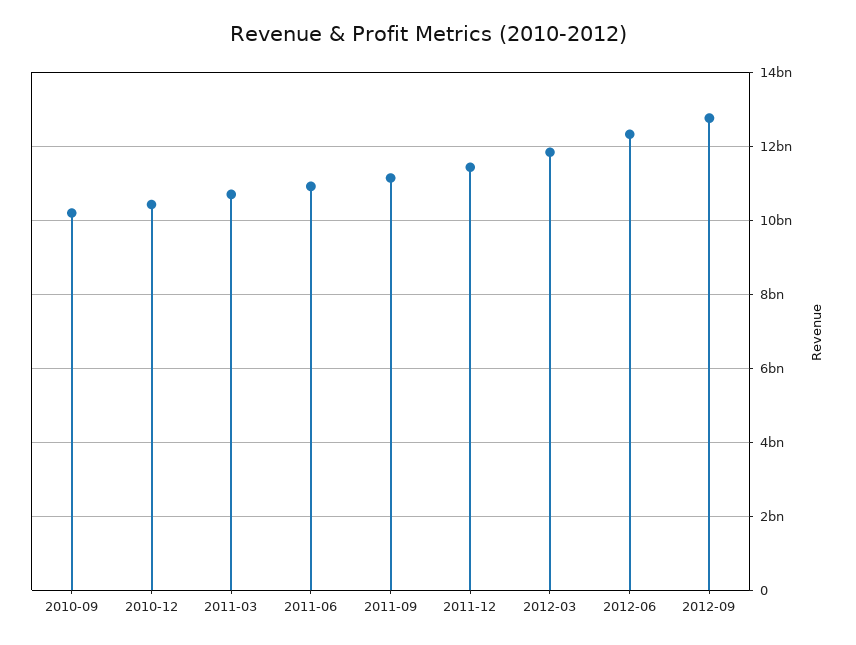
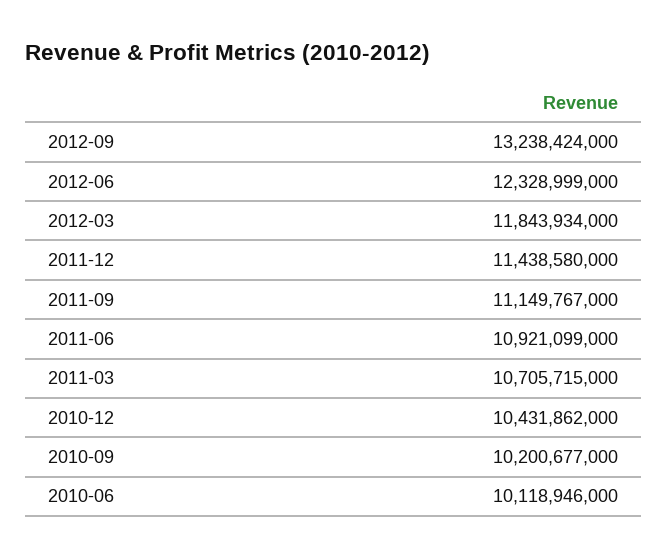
2012-09: 12800000000 -> 13238424000
2010-06: none -> 10118946000

